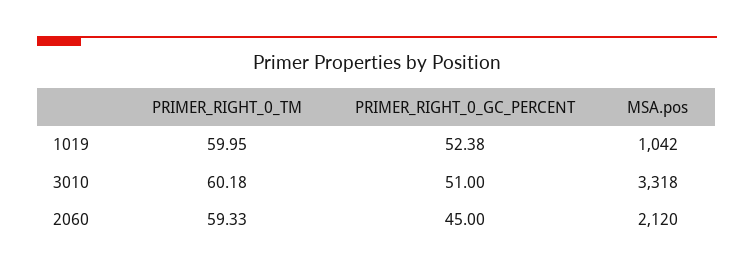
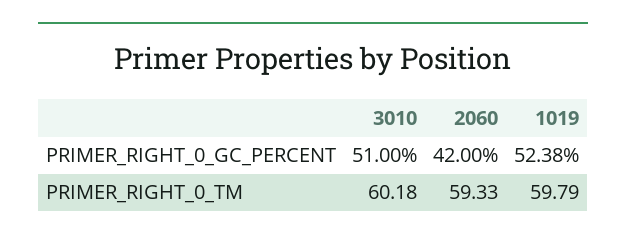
PRIMER_RIGHT_0_TM, 1019: 59.95 -> 59.79
MSA.pos, 1019: 1042 -> none
MSA.pos, 3010: 3318 -> none
PRIMER_RIGHT_0_GC_PERCENT, 2060: 45 -> 42
MSA.pos, 2060: 2120 -> none

